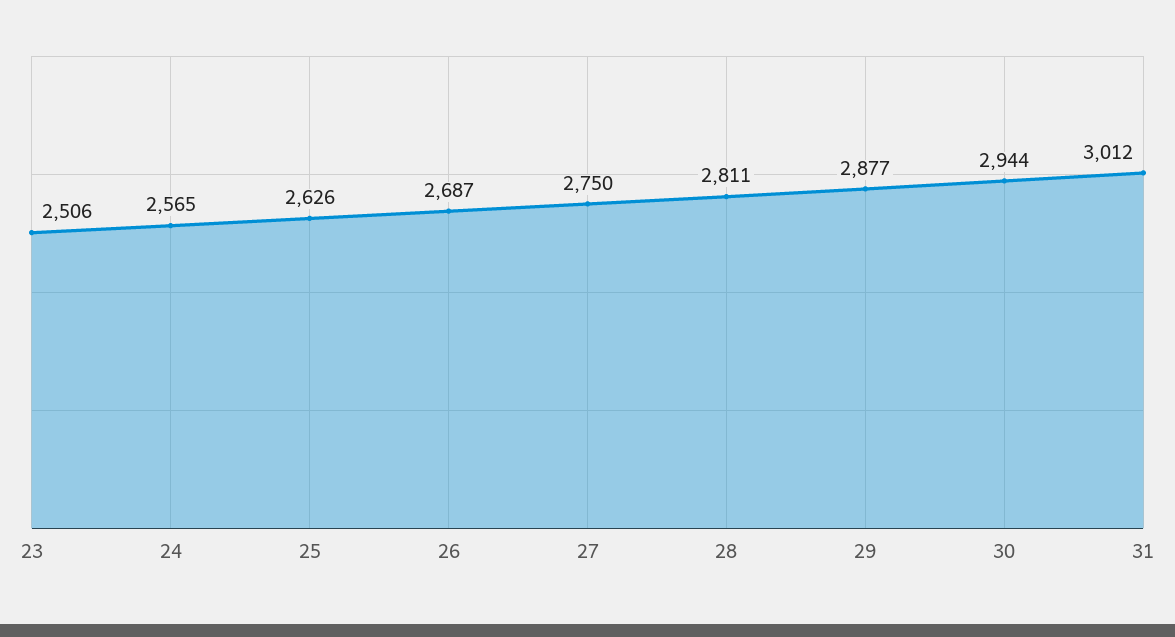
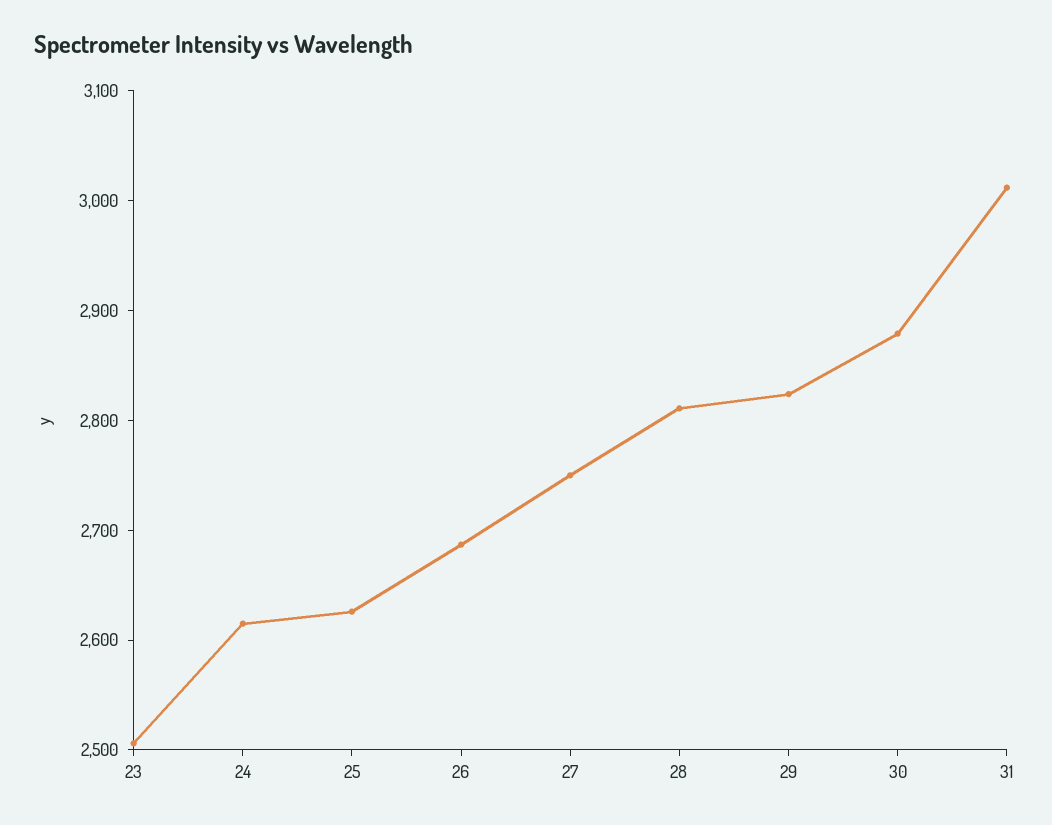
24: 2565 -> 2620
29: 2877 -> 2820
30: 2944 -> 2880

